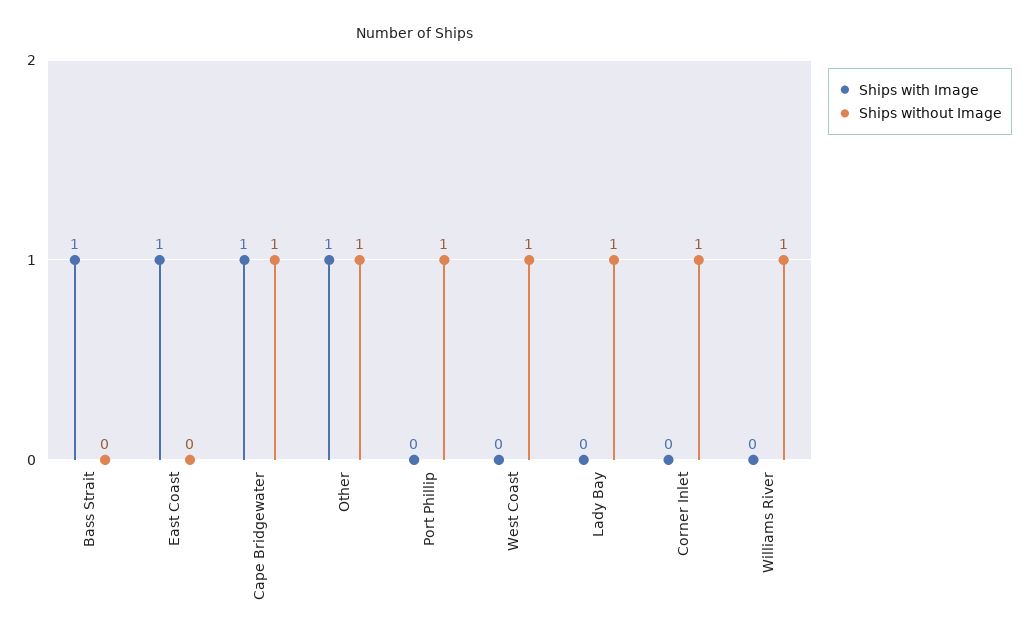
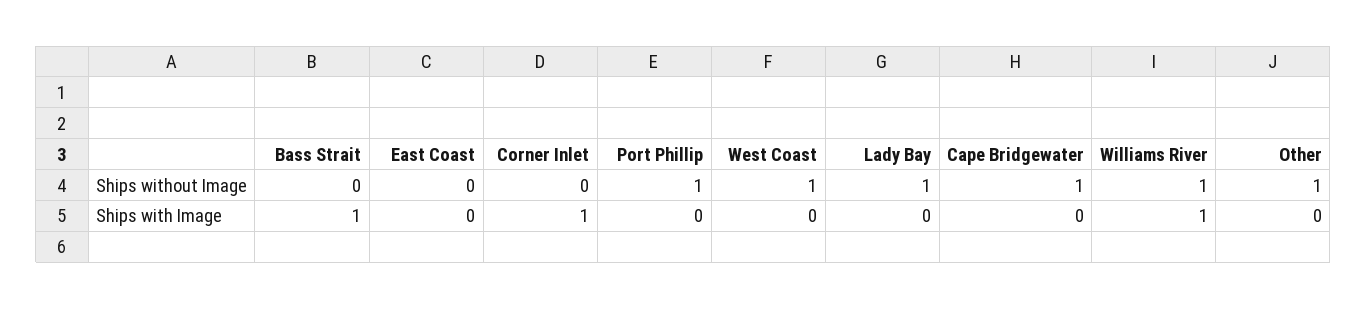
Ships with Image, East Coast: 1 -> 0
Ships with Image, Cape Bridgewater: 1 -> 0
Ships with Image, Other: 1 -> 0
Ships with Image, Corner Inlet: 0 -> 1
Ships without Image, Corner Inlet: 1 -> 0
Ships with Image, Williams River: 0 -> 1

